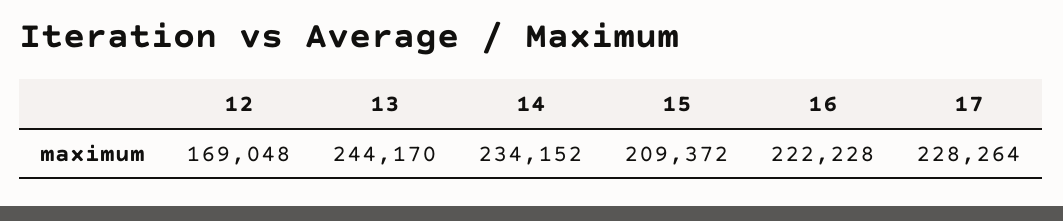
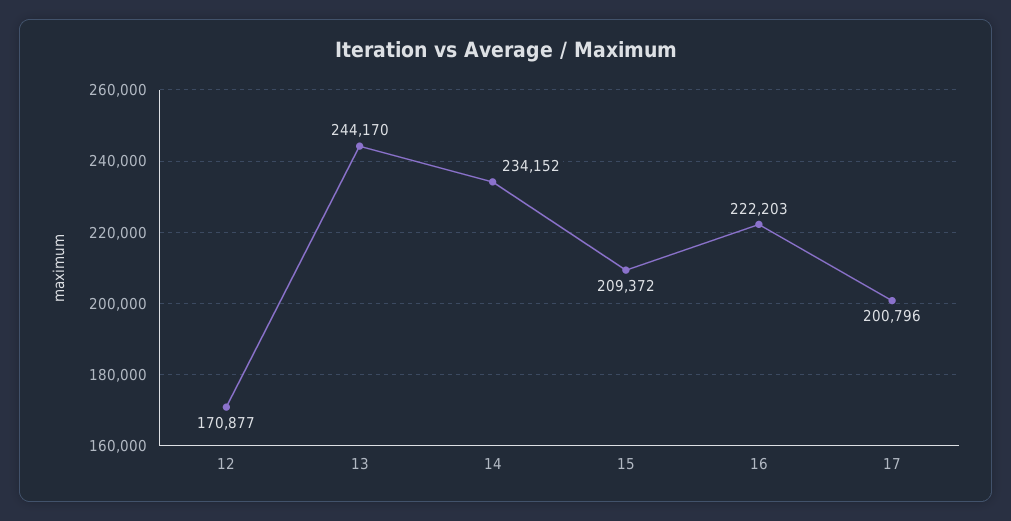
12: 169048 -> 170877
16: 222228 -> 222203
17: 228264 -> 200796

